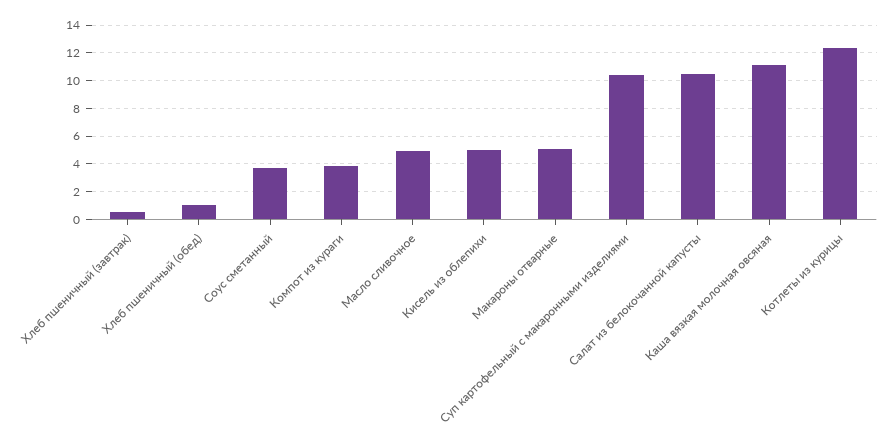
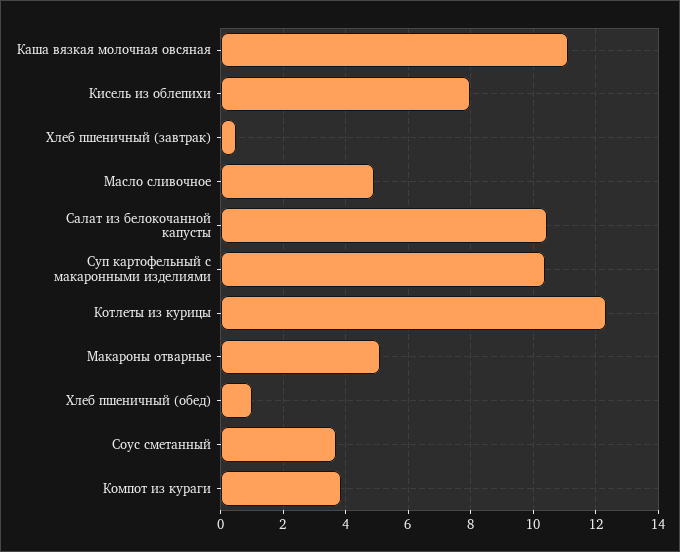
Кисель из облепихи: 5 -> 8

